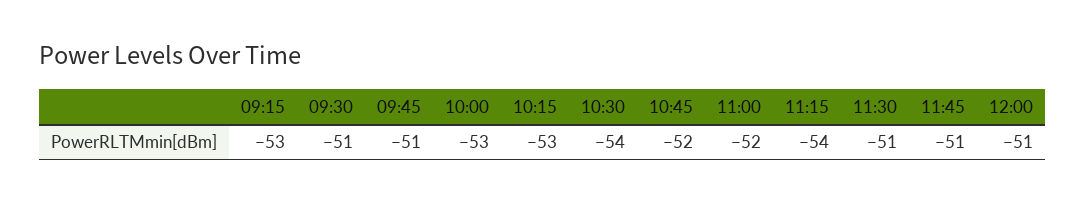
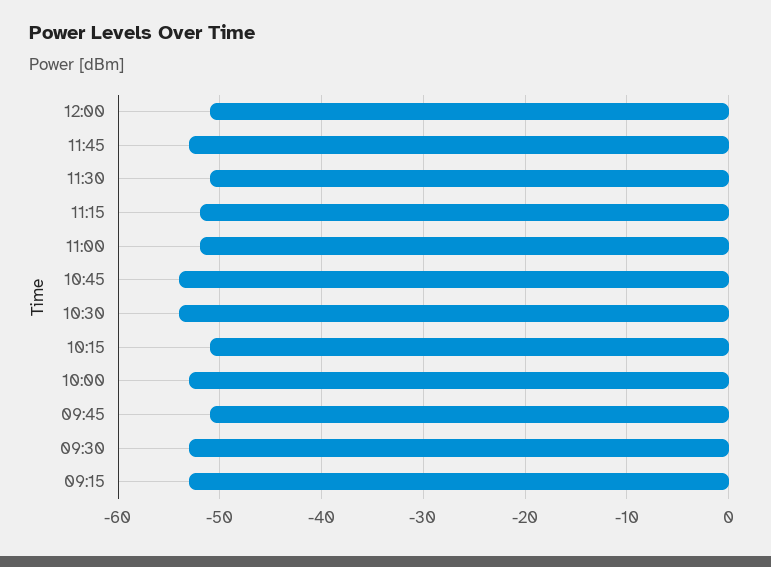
09:30: -51 -> -53
10:15: -53 -> -51
10:45: -52 -> -54
11:15: -54 -> -52
11:45: -51 -> -53

